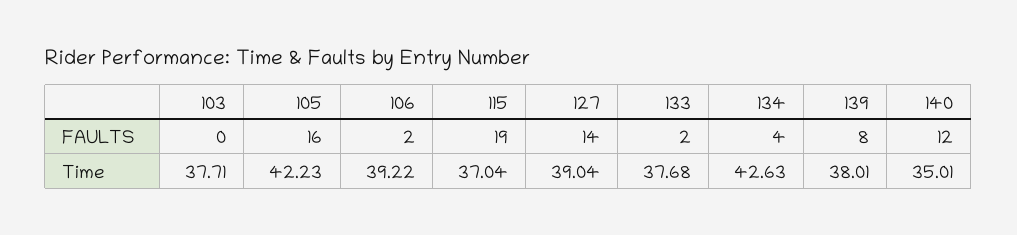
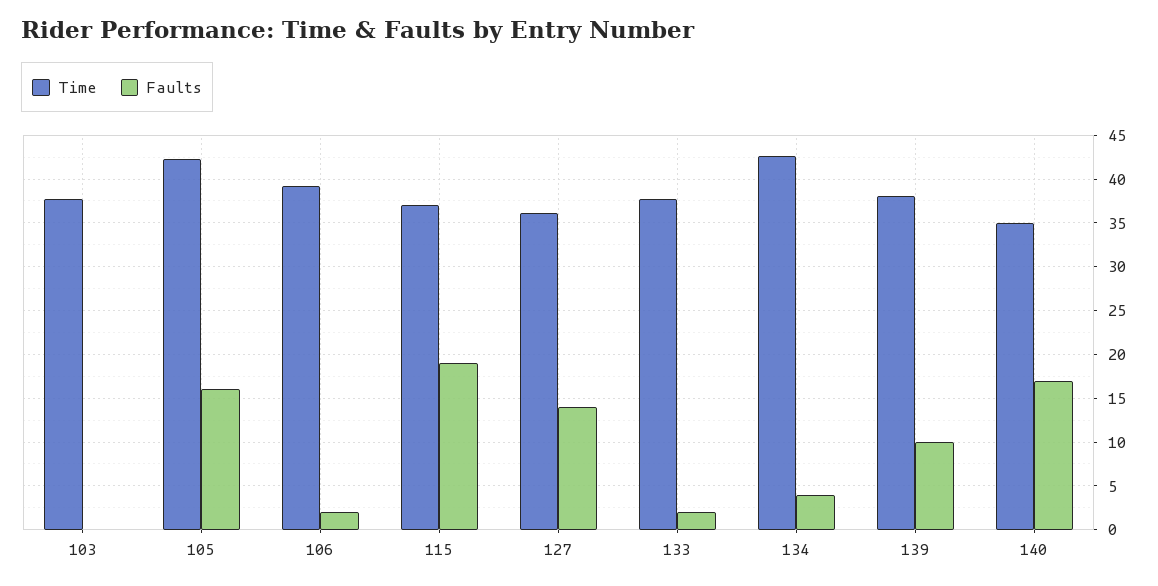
FAULTS, 139: 8 -> 10
FAULTS, 140: 12 -> 17
Time, 127: 39.04 -> 36

